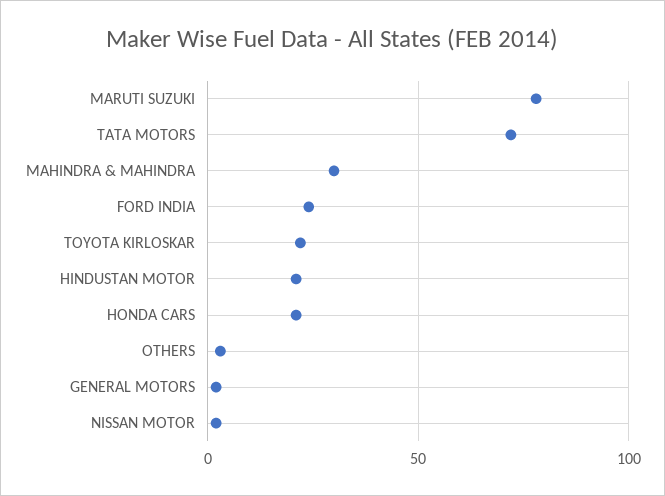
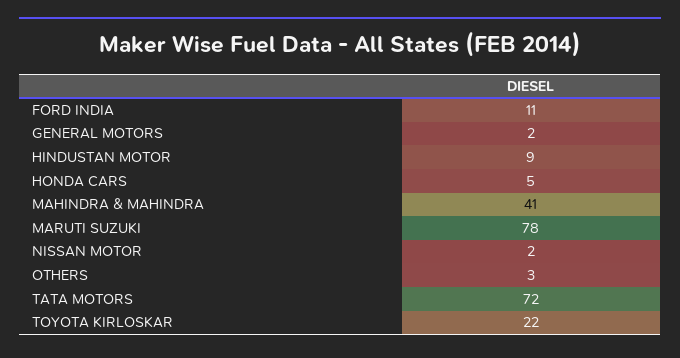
MAHINDRA & MAHINDRA: 30 -> 41
FORD INDIA: 25 -> 11
HINDUSTAN MOTOR: 20 -> 9
HONDA CARS: 20 -> 5

